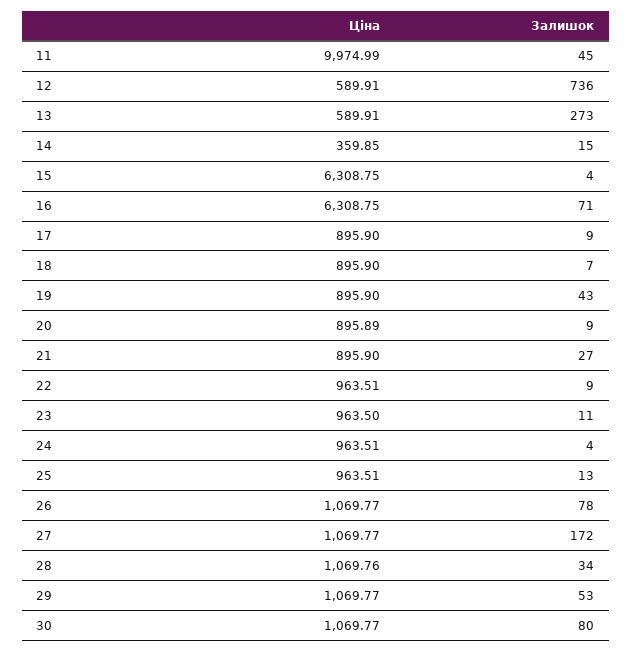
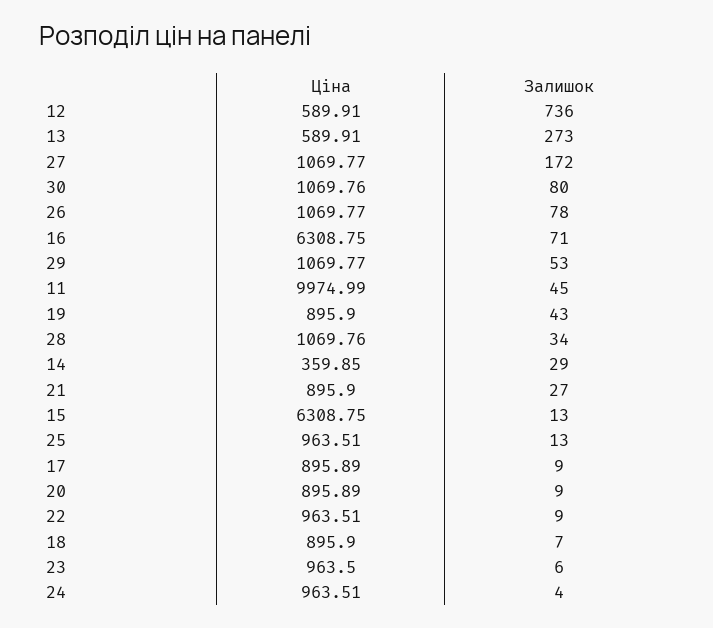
Залишок, 14: 15 -> 29
Залишок, 15: 4 -> 13
Ціна, 17: 895.9 -> 895.89
Залишок, 23: 11 -> 6
Ціна, 30: 1069.77 -> 1069.76

